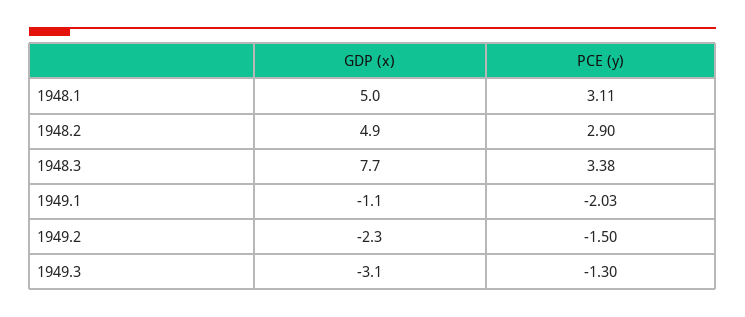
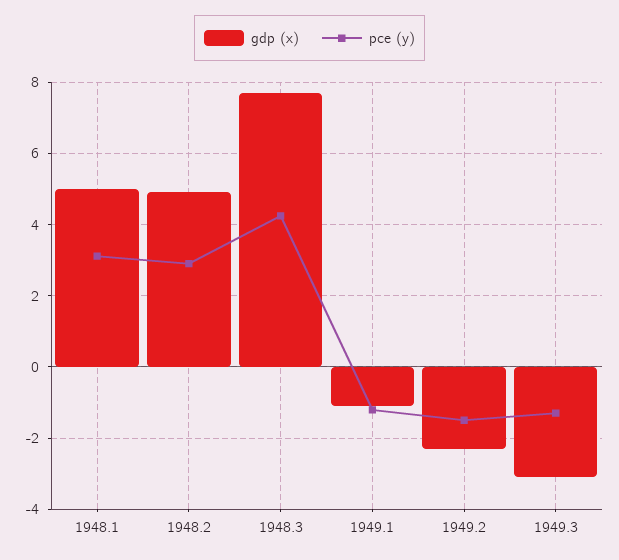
PCE (y), 1948.3: 3.38 -> 4.2
PCE (y), 1949.1: -2.03 -> -1.2

